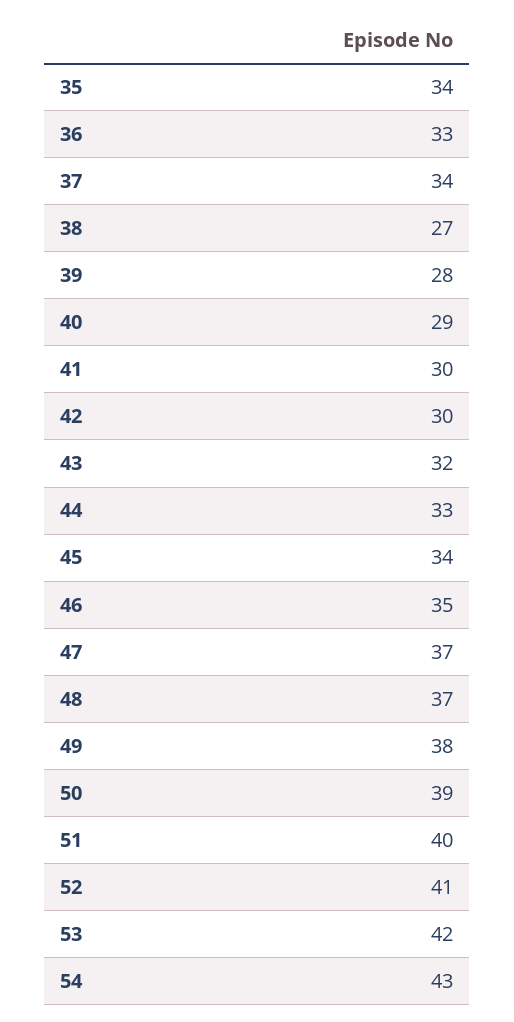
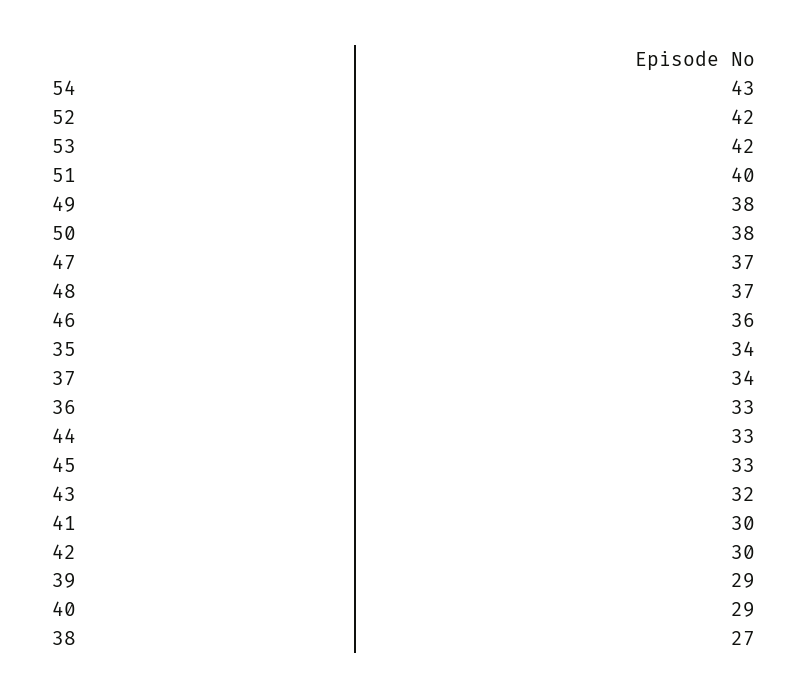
39: 28 -> 29
45: 34 -> 33
46: 35 -> 36
50: 39 -> 38
52: 41 -> 42

